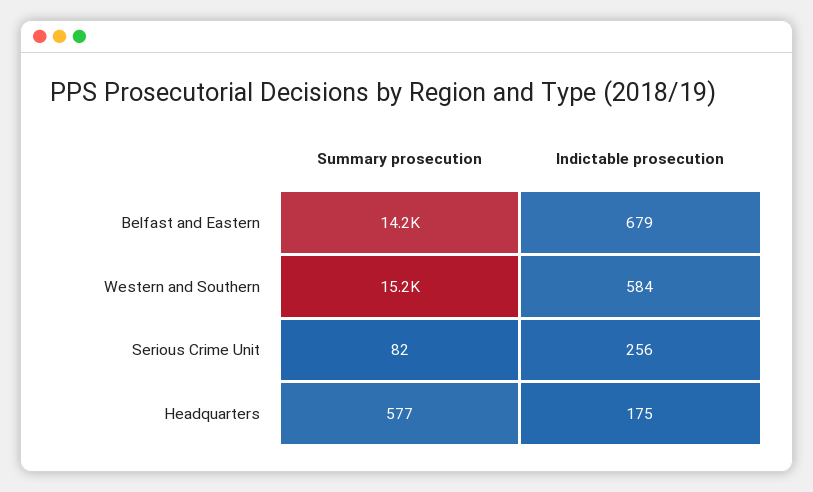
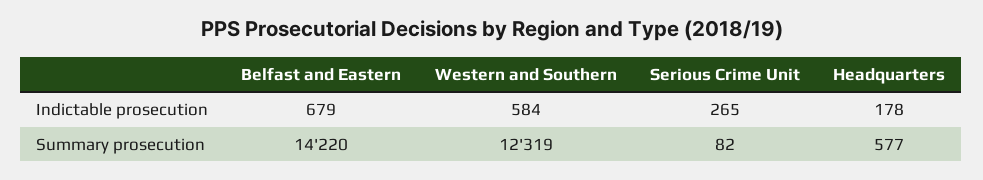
Summary prosecution, Western and Southern: 15200 -> 12319
Indictable prosecution, Serious Crime Unit: 256 -> 265
Indictable prosecution, Headquarters: 175 -> 178

